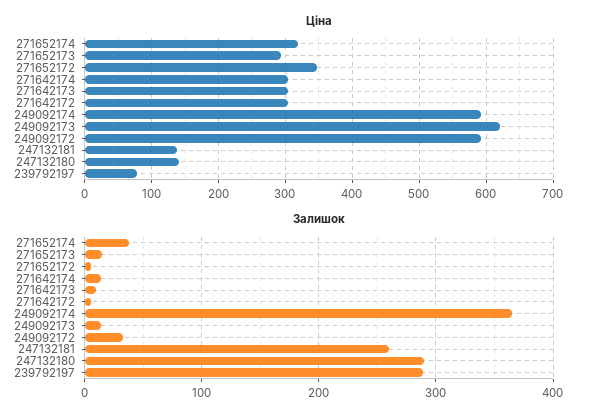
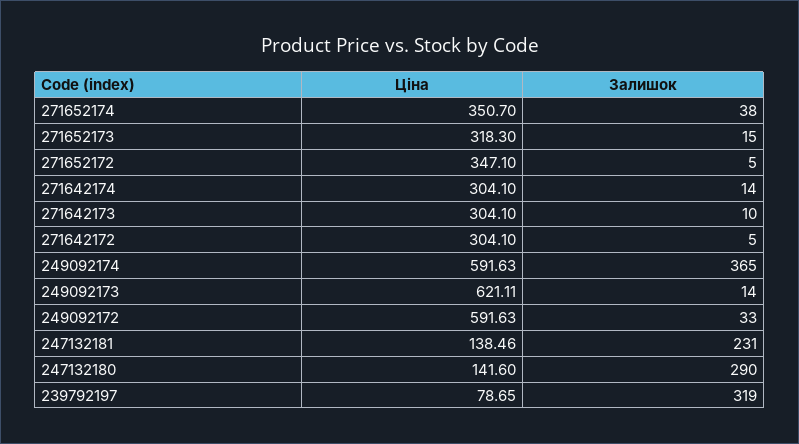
Ціна, 271652174: 320 -> 350.7
Ціна, 271652173: 290 -> 318.3
Залишок, 247132181: 260 -> 231
Залишок, 239792197: 290 -> 319

